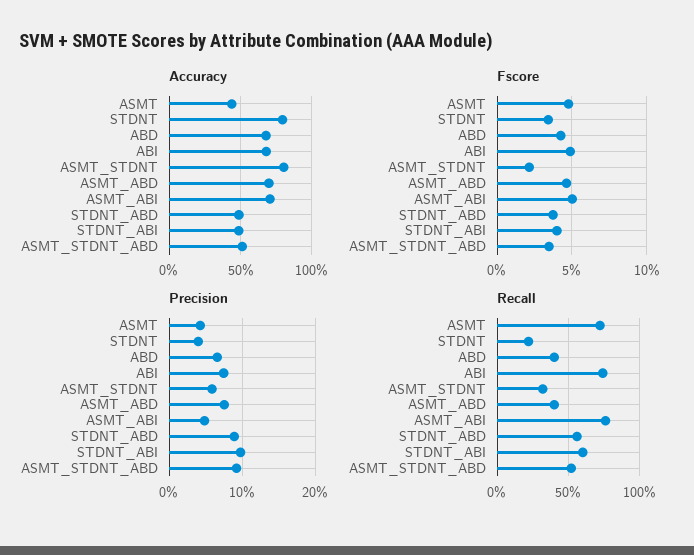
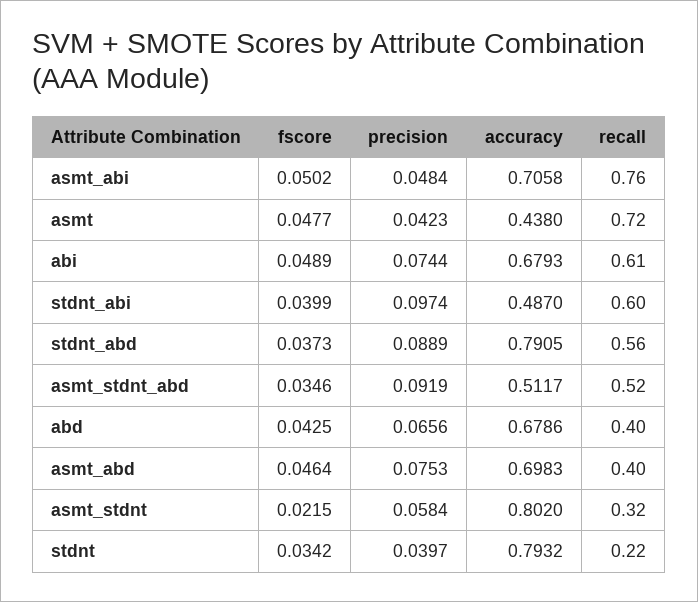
Accuracy, STDNT_ABD: 0.5 -> 0.7905
Recall, ABI: 0.75 -> 0.61

